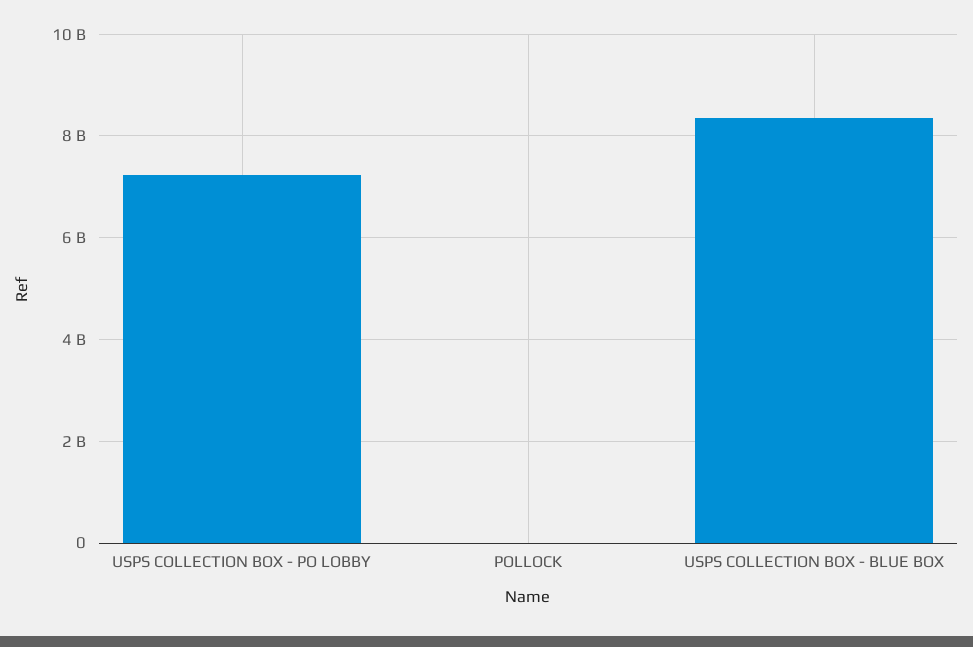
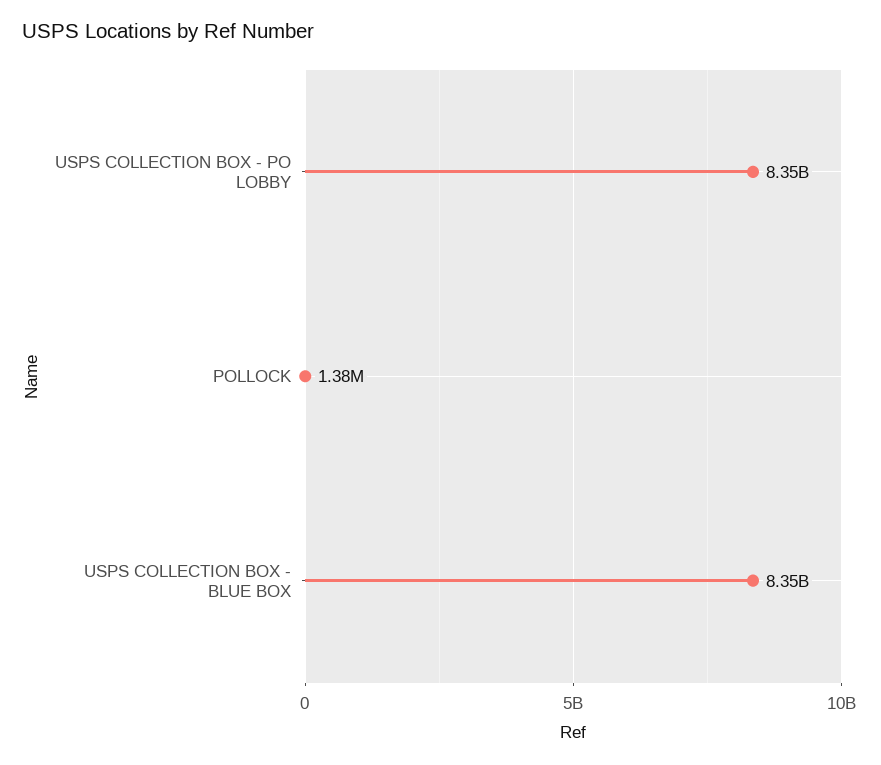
USPS COLLECTION BOX - PO LOBBY: 7200000000 -> 8350000000

